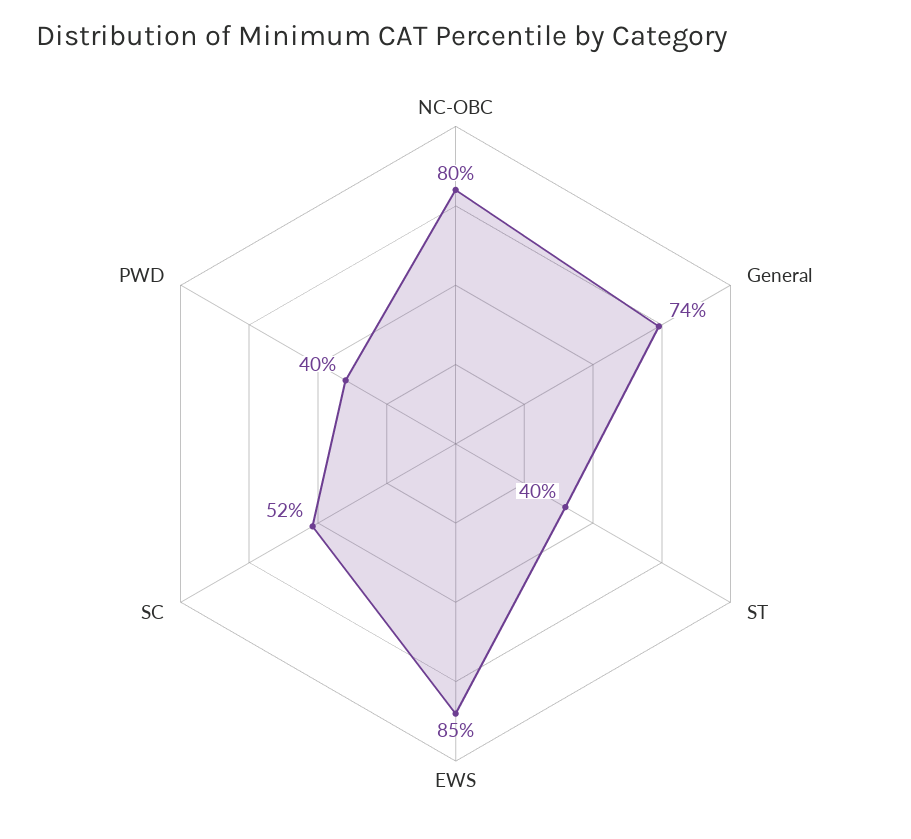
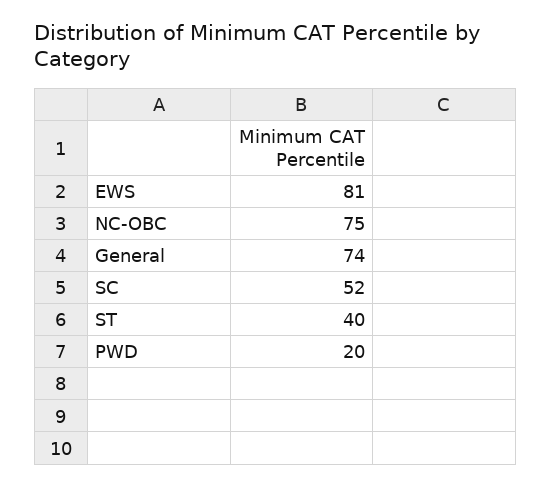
NC-OBC: 80 -> 75
EWS: 85 -> 81
PWD: 40 -> 20

